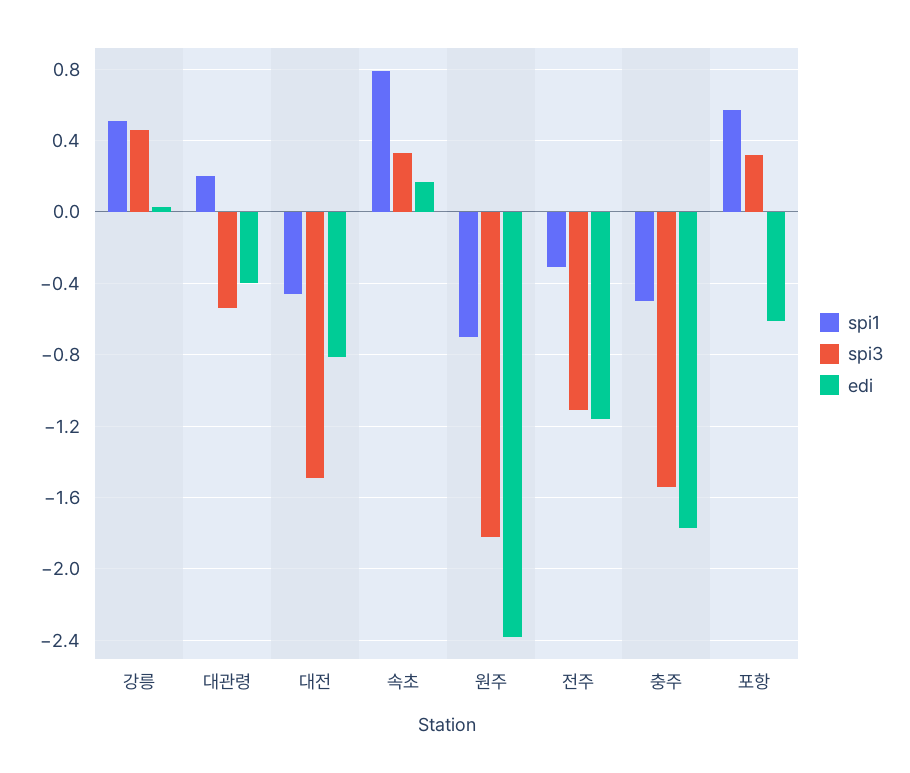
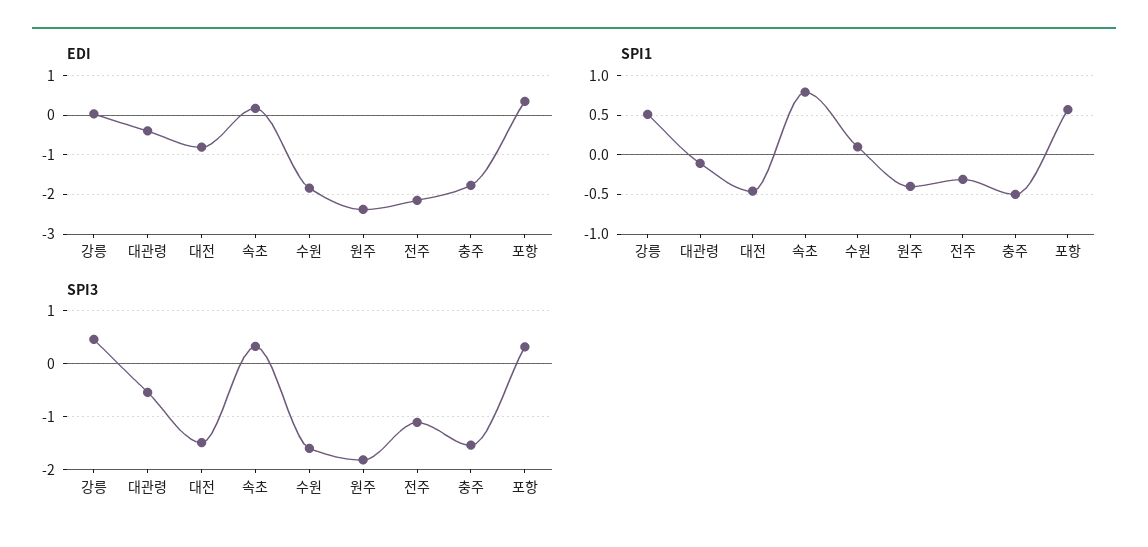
spi1, 대관령: 0.2 -> -0.1
spi1, 원주: -0.7 -> -0.4
edi, 전주: -1.15 -> -2.2
edi, 포항: -0.6 -> 0.4
edi, 수원: none -> -1.8
spi1, 수원: none -> 0.1
spi3, 수원: none -> -1.6

